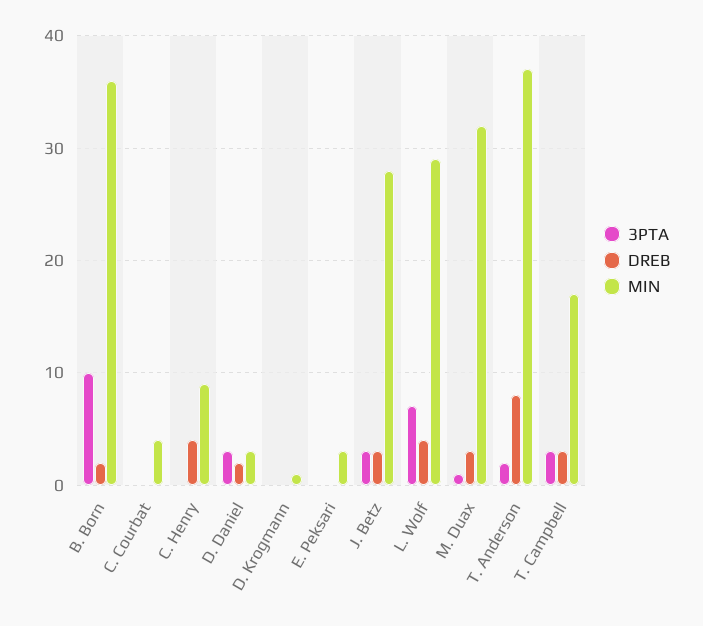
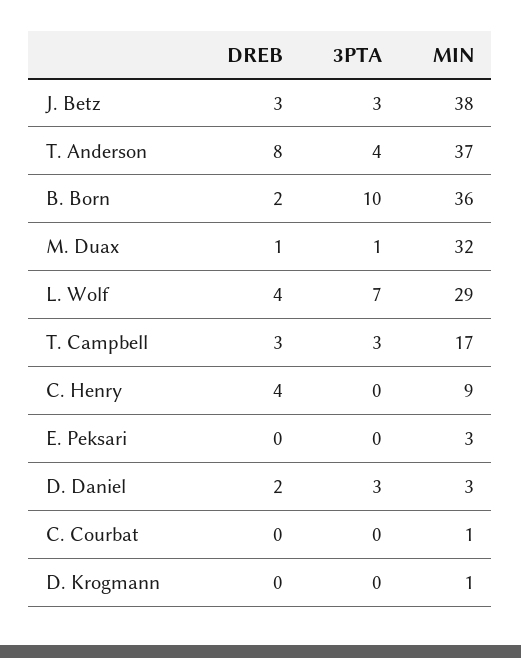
MIN, C. Courbat: 4 -> 1
MIN, J. Betz: 28 -> 38
DREB, M. Duax: 3 -> 1
3PTA, T. Anderson: 2 -> 4

